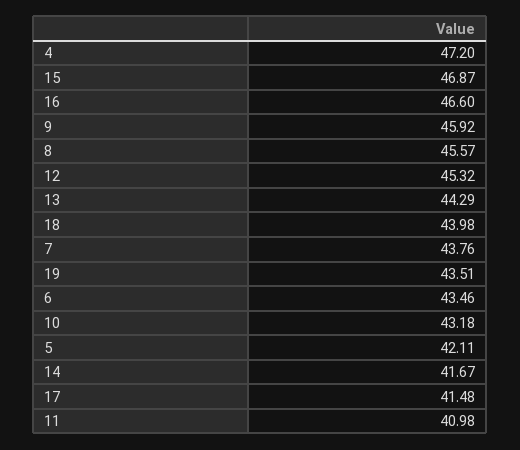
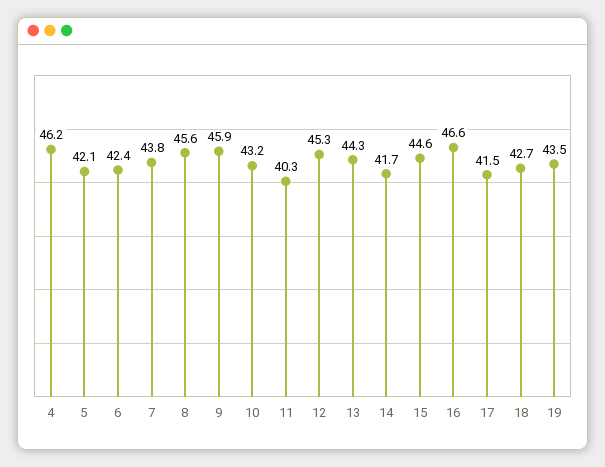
4: 47.2 -> 46.2
15: 46.87 -> 44.6
18: 43.98 -> 42.7
6: 43.46 -> 42.4
11: 40.98 -> 40.3

